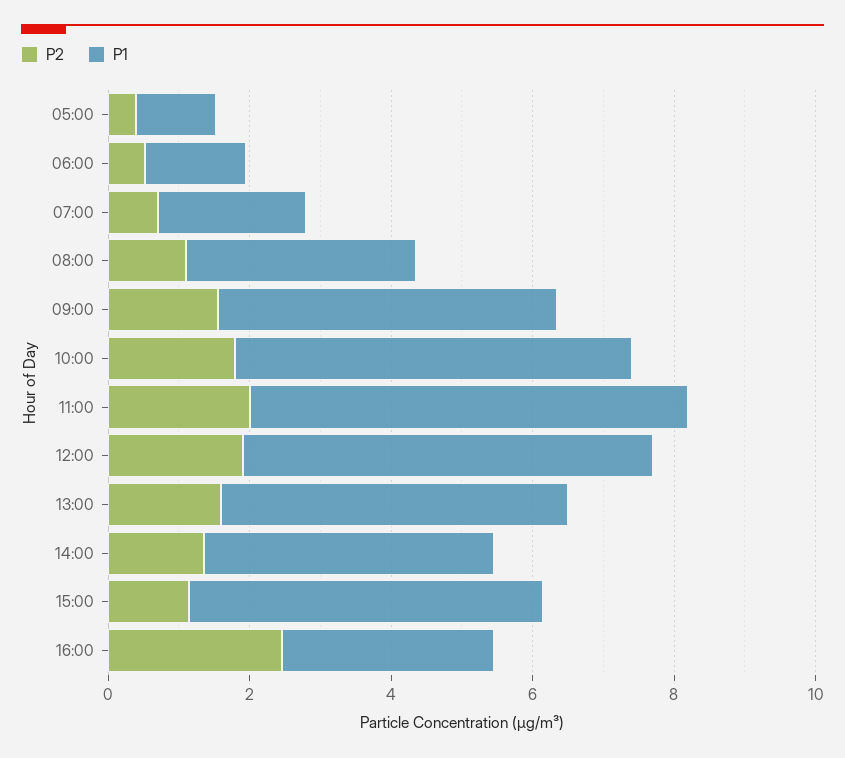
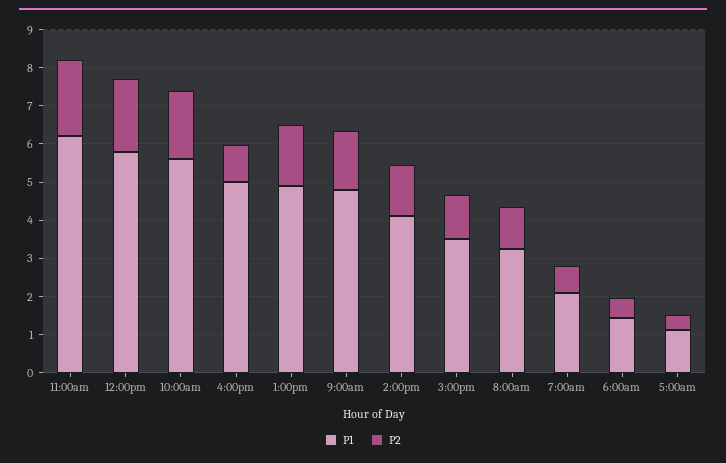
P1, 15:00: 5 -> 3.5
P2, 16:00: 2.5 -> 1
P1, 16:00: 3 -> 5

